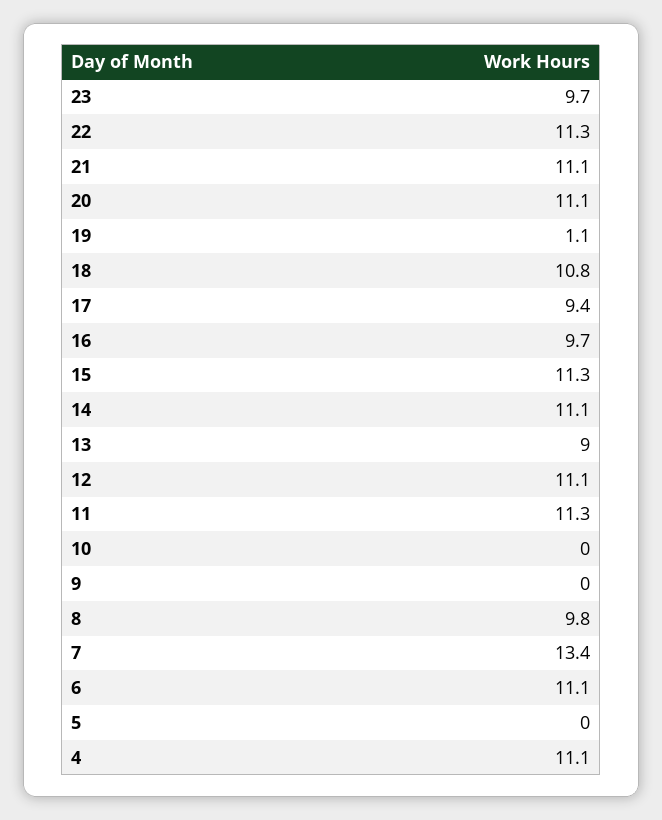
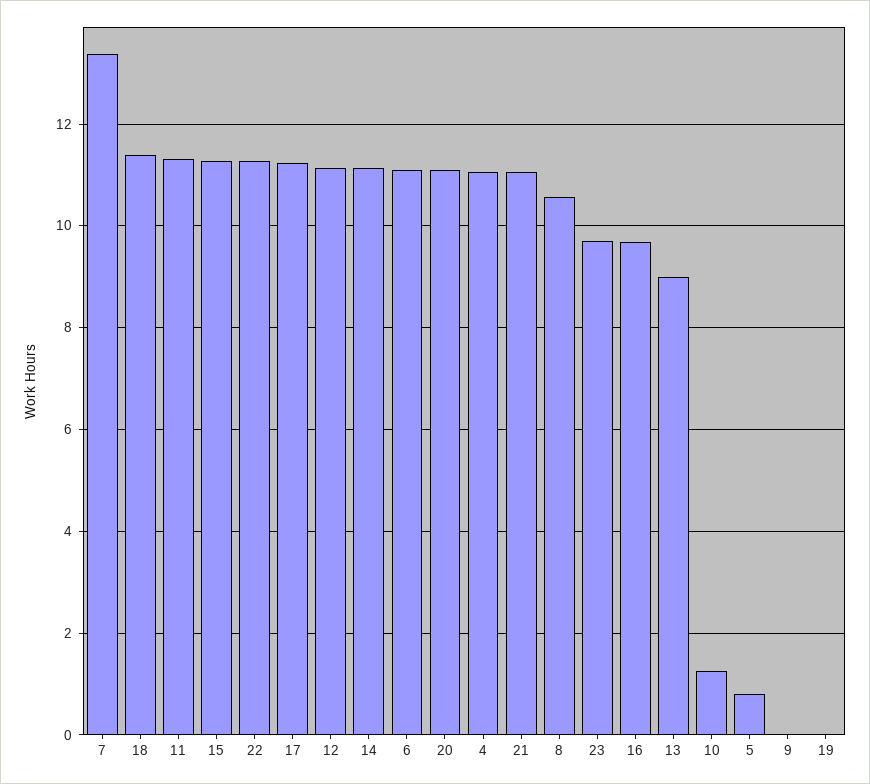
19: 1.1 -> 0
18: 10.8 -> 11.4
17: 9.4 -> 11.2
10: 0 -> 1.2
8: 9.8 -> 10.6
5: 0 -> 0.8

